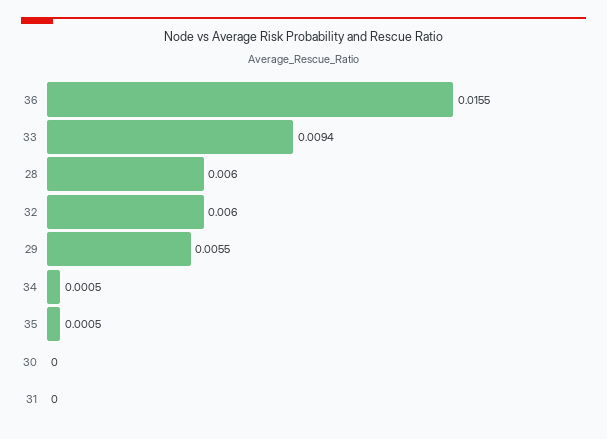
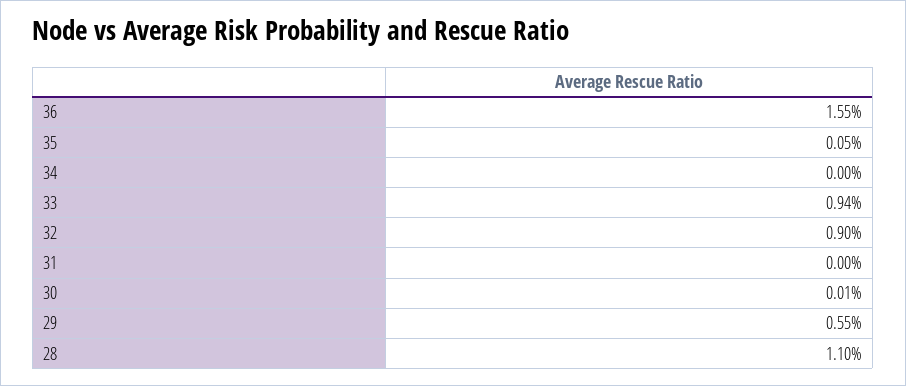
28: 0.006 -> 0.011
32: 0.006 -> 0.009
34: 0.0005 -> 0
30: 0 -> 0.0001

